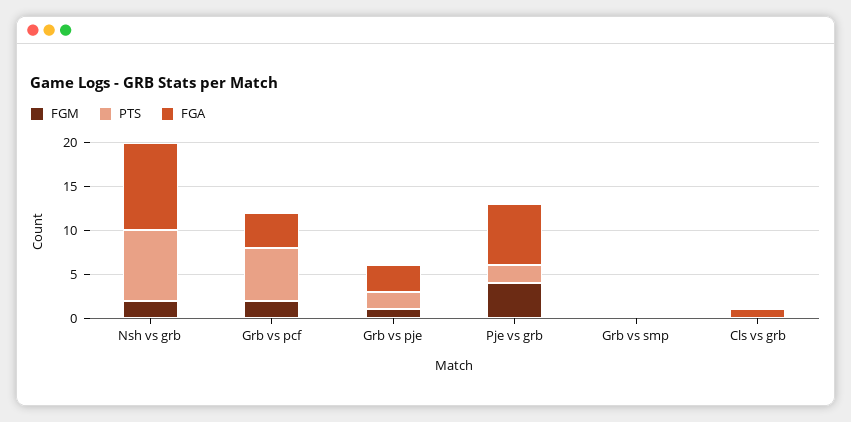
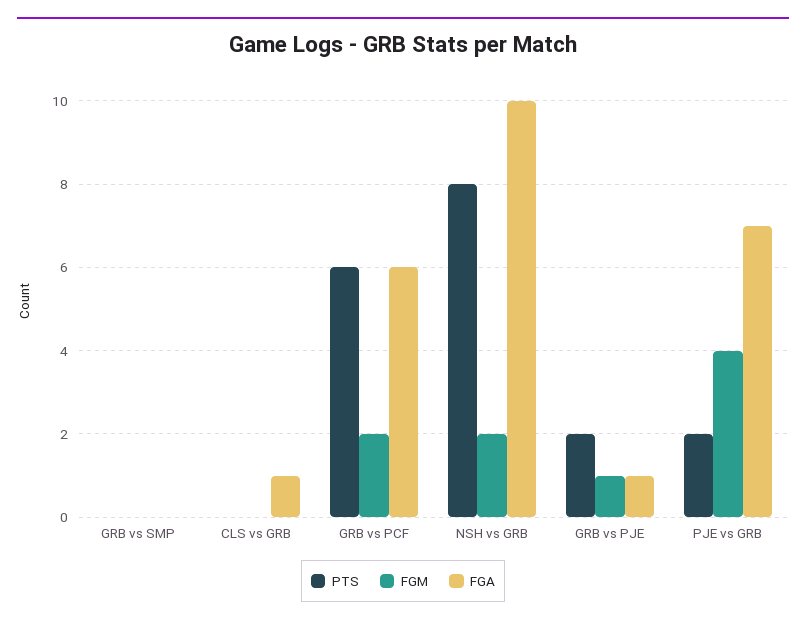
FGA, Grb vs pcf: 4 -> 6
FGA, Grb vs pje: 3 -> 1

